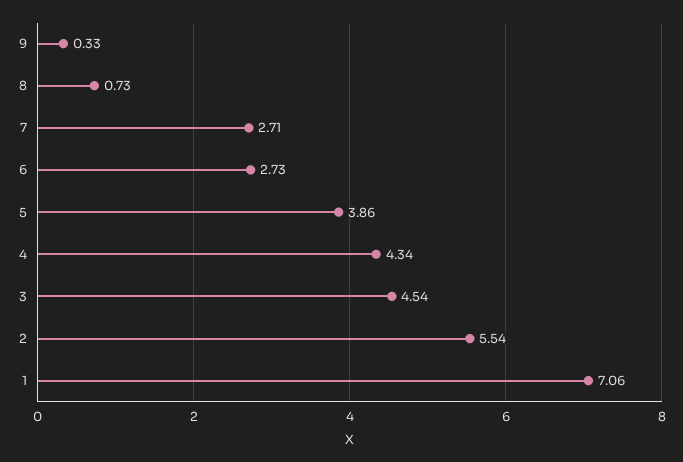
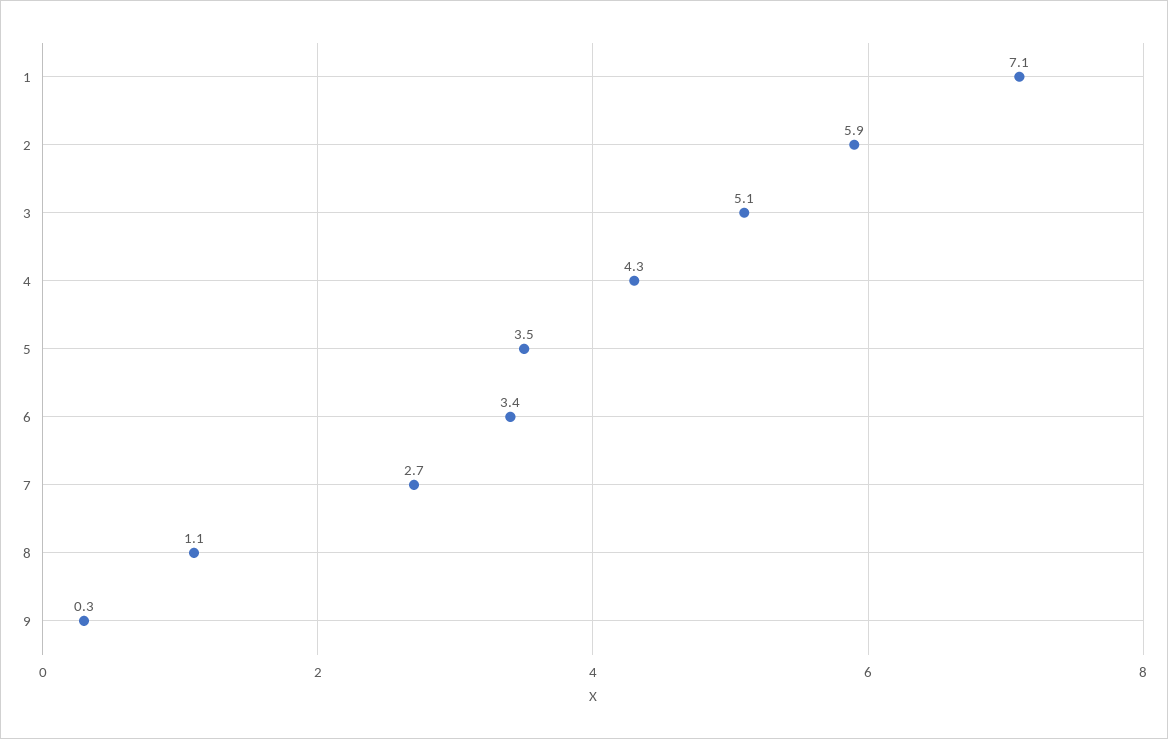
8: 0.73 -> 1.1
6: 2.73 -> 3.4
5: 3.86 -> 3.5
3: 4.54 -> 5.1
2: 5.54 -> 5.9

